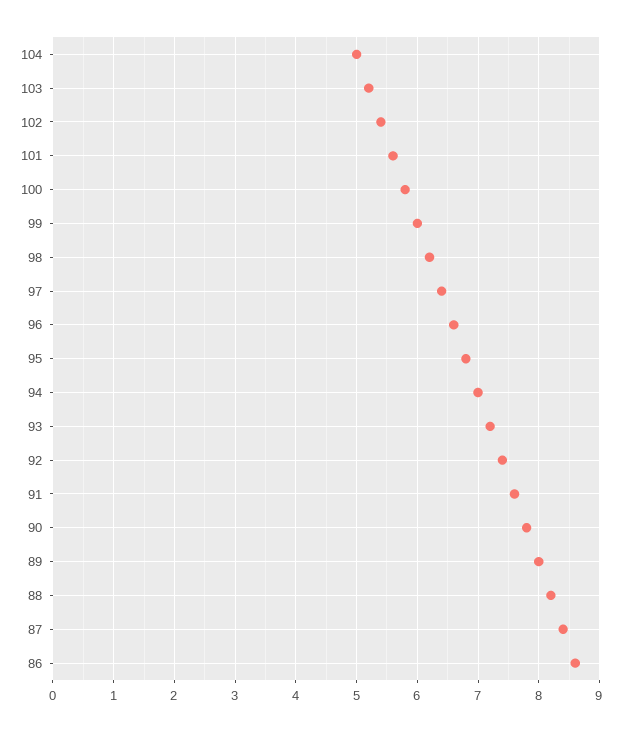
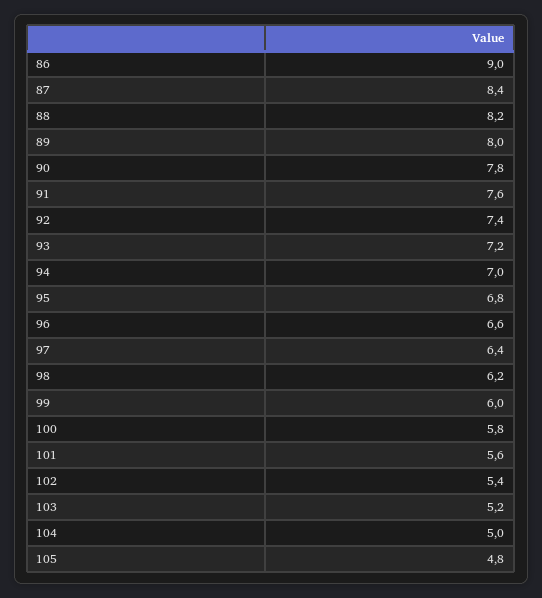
86: 8.6 -> 9
105: none -> 4.8

